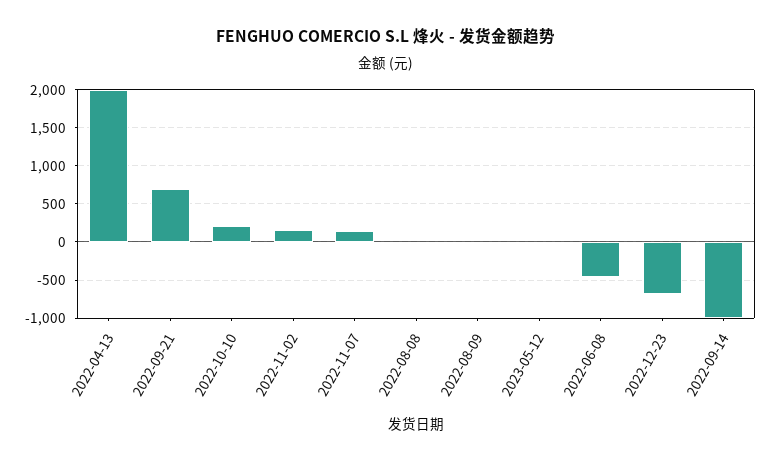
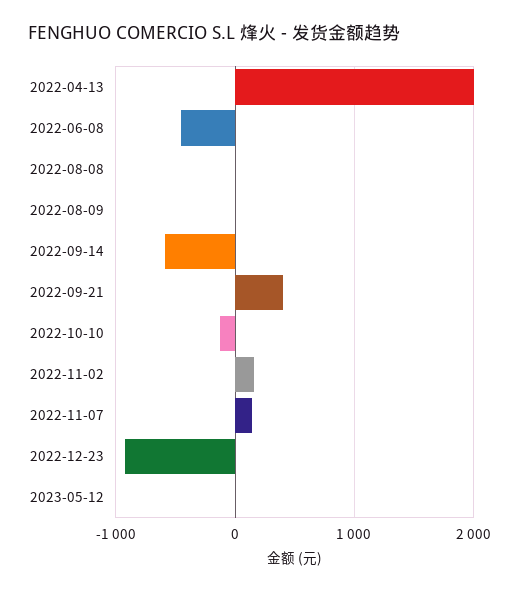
2022-09-21: 700 -> 400
2022-10-10: 200 -> -100
2022-12-23: -700 -> -900
2022-09-14: -1000 -> -600

